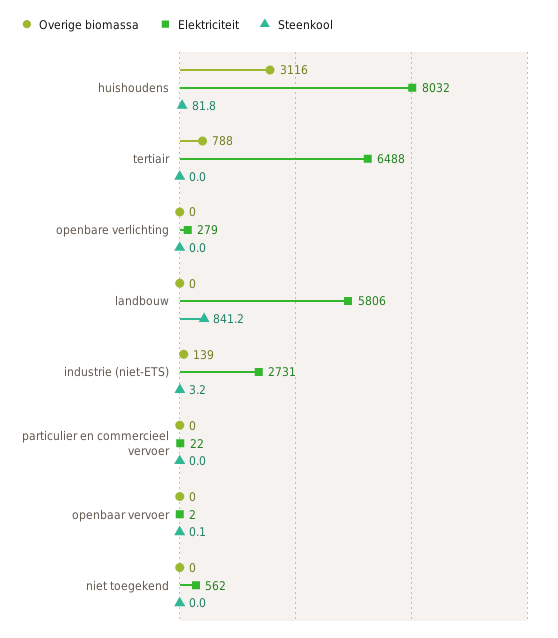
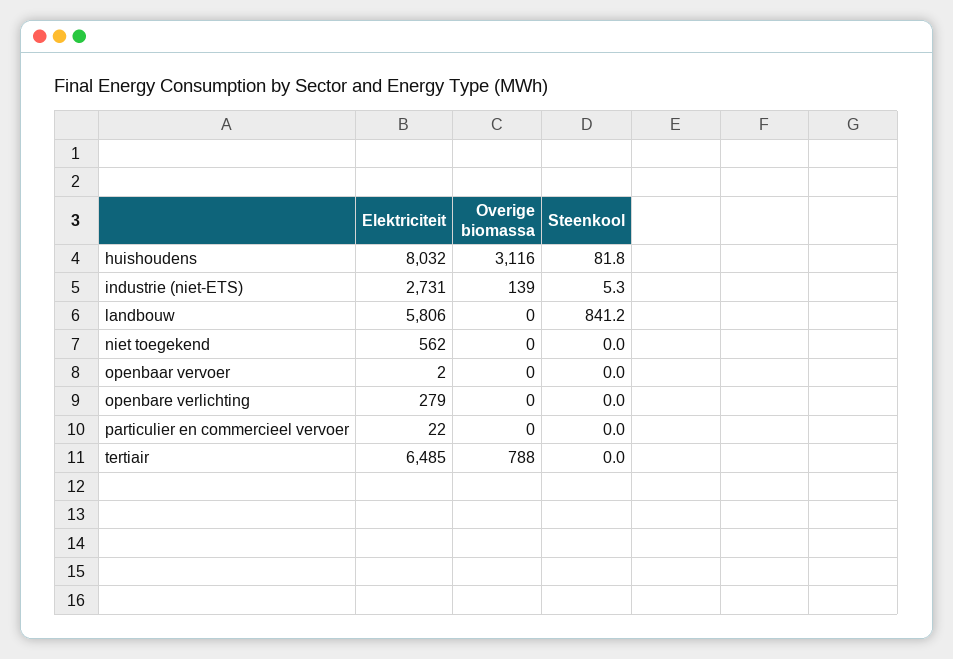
Elektriciteit, tertiair: 6488 -> 6485
Steenkool, industrie (niet-ETS): 3.2 -> 5.3
Steenkool, openbaar vervoer: 0.1 -> 0

